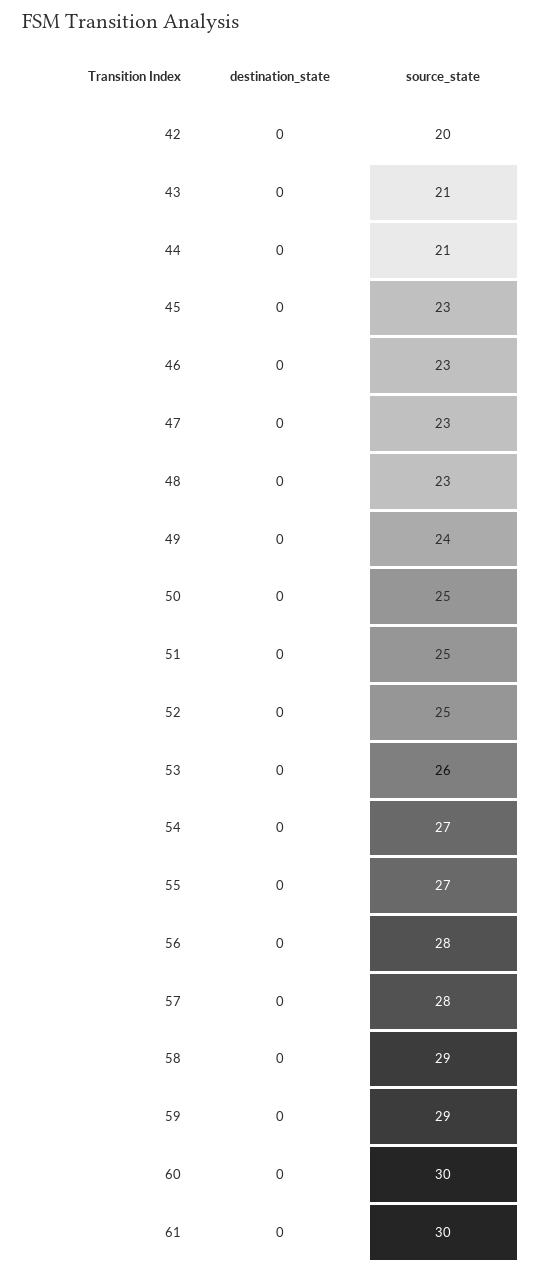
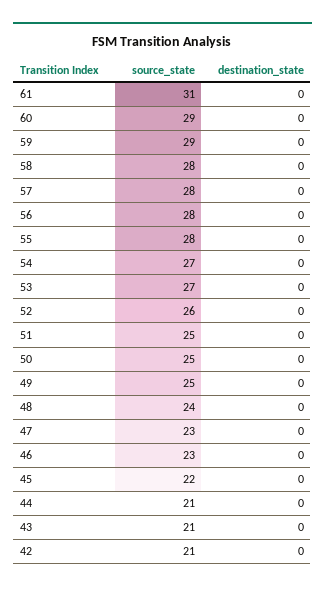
source_state, 42: 20 -> 21
source_state, 45: 23 -> 22
source_state, 48: 23 -> 24
source_state, 49: 24 -> 25
source_state, 52: 25 -> 26
source_state, 53: 26 -> 27
source_state, 55: 27 -> 28
source_state, 58: 29 -> 28
source_state, 60: 30 -> 29
source_state, 61: 30 -> 31

